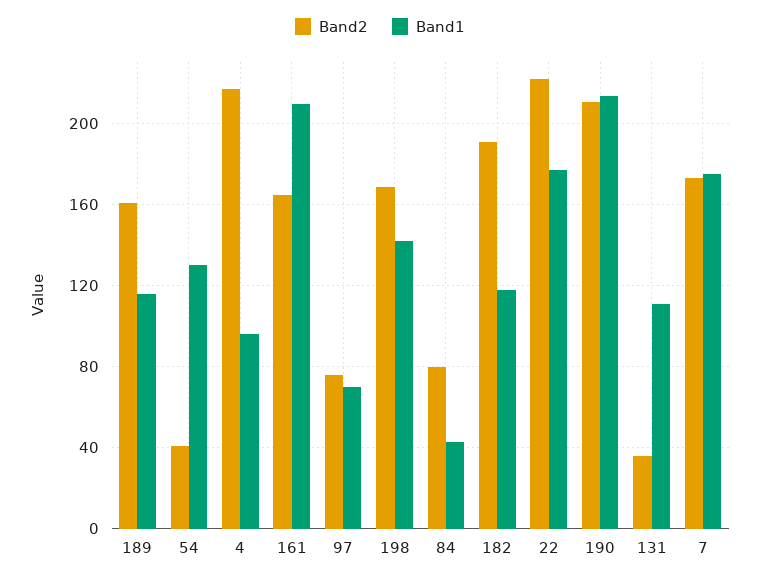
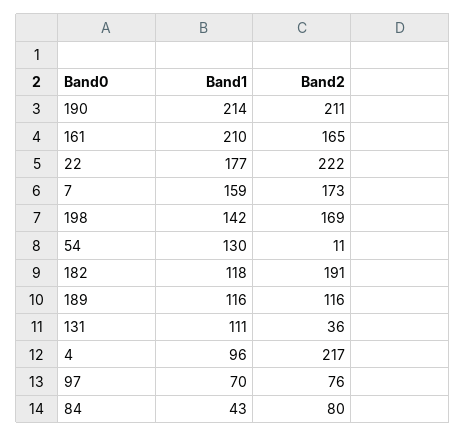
Band2, 189: 160 -> 116
Band2, 54: 40 -> 11
Band1, 7: 175 -> 159

